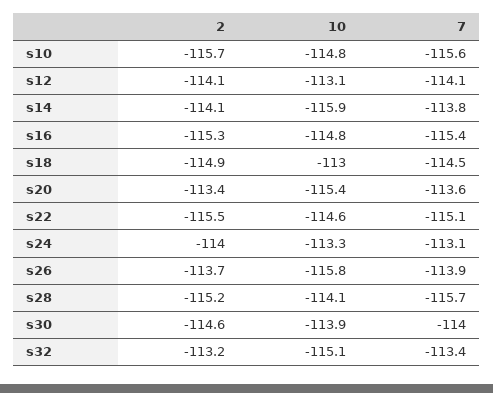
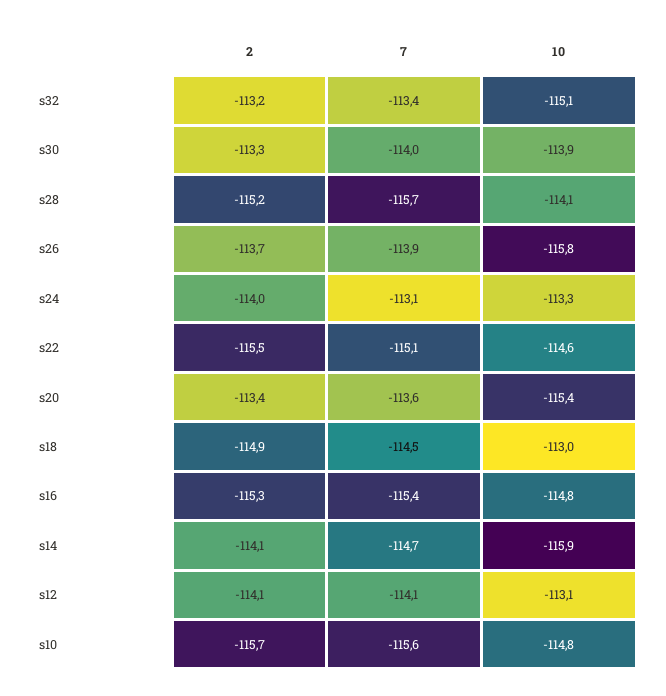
7, s14: -113.8 -> -114.7
2, s30: -114.6 -> -113.3

